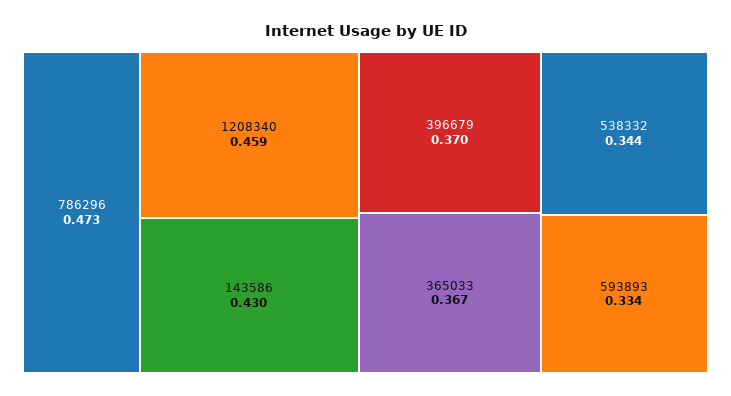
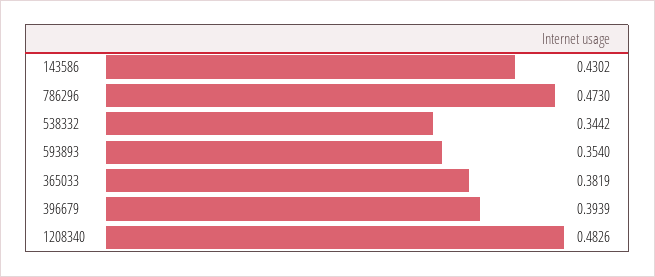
1208340: 0.459 -> 0.4826
396679: 0.37 -> 0.3939
365033: 0.367 -> 0.3819
593893: 0.334 -> 0.354

